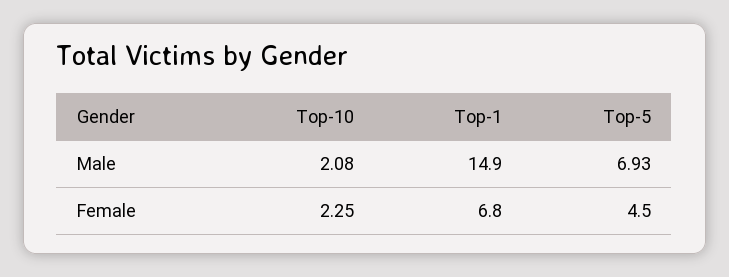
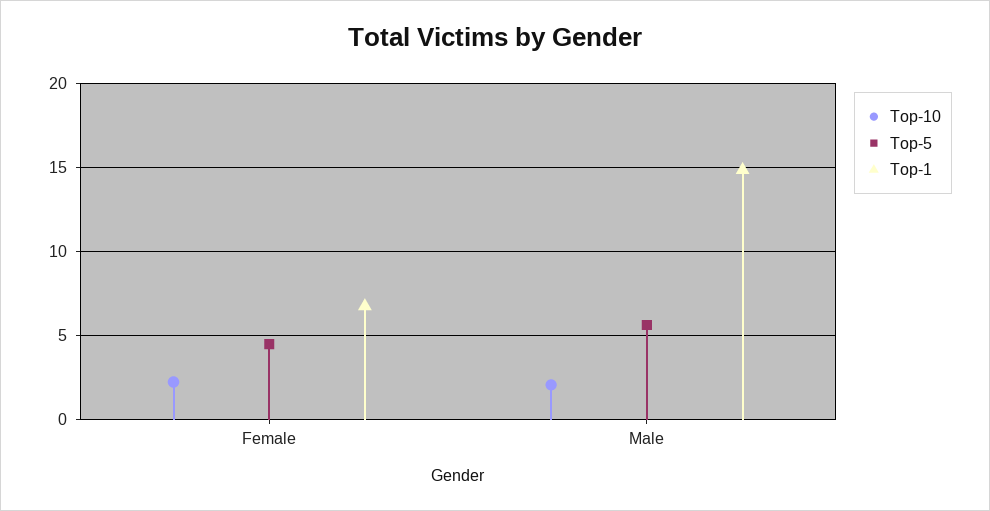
Top-5, Male: 6.93 -> 5.5

